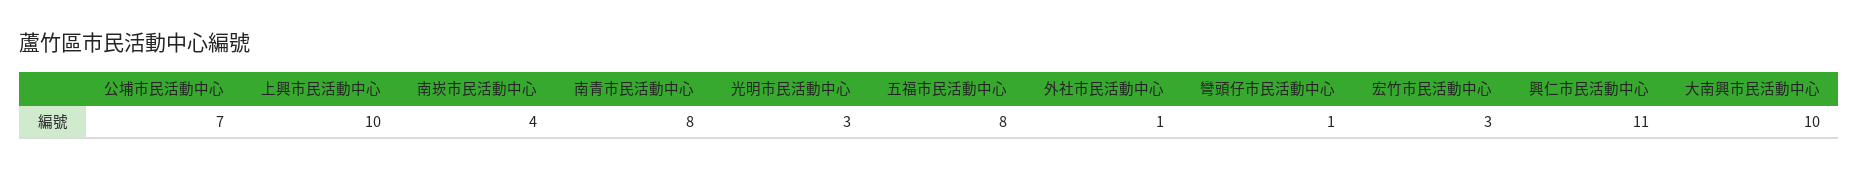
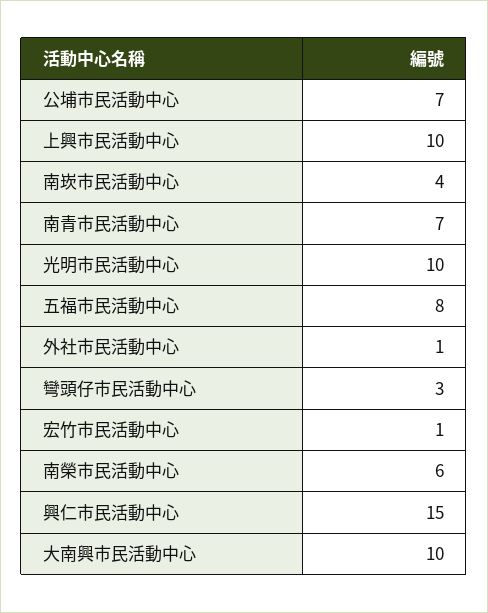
南青市民活動中心: 8 -> 7
光明市民活動中心: 3 -> 10
彎頭仔市民活動中心: 1 -> 3
宏竹市民活動中心: 3 -> 1
興仁市民活動中心: 11 -> 15
南榮市民活動中心: none -> 6

